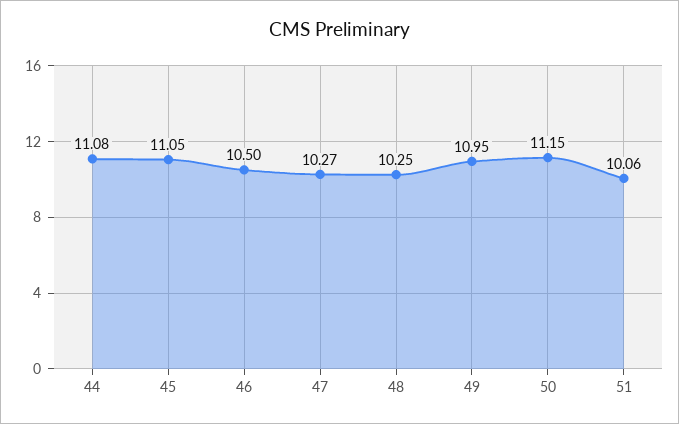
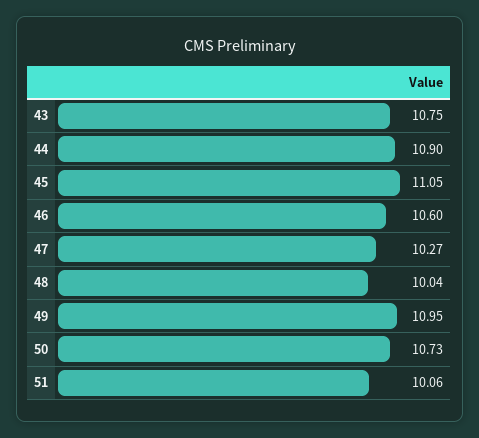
44: 11.08 -> 10.9
46: 10.5 -> 10.6
48: 10.25 -> 10.04
50: 11.15 -> 10.73
43: none -> 10.75

